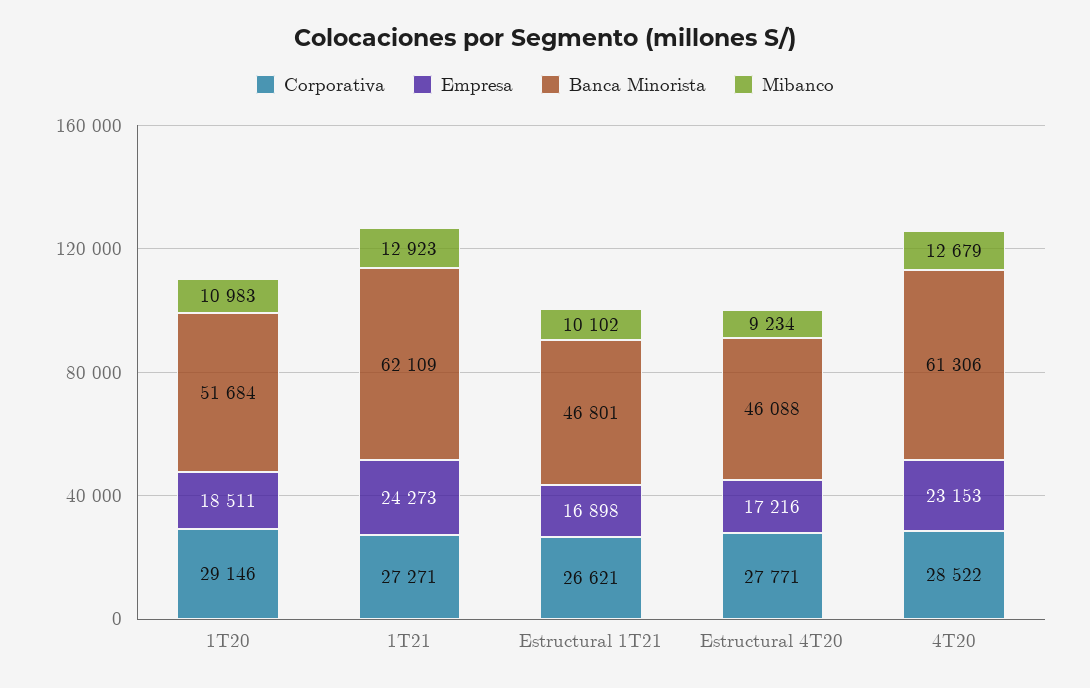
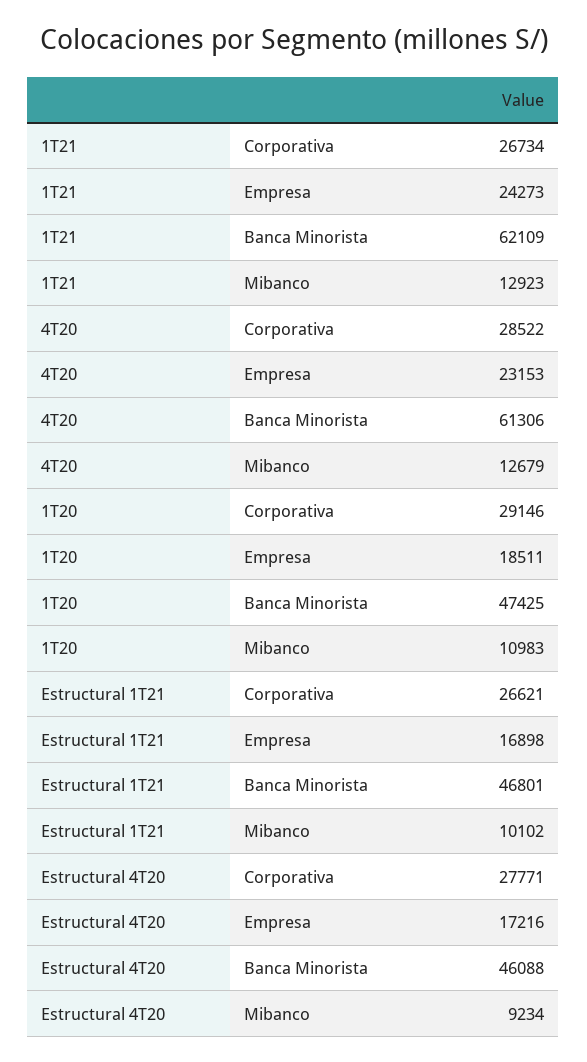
Banca Minorista, 1T20: 51684 -> 47425
Corporativa, 1T21: 27271 -> 26734

